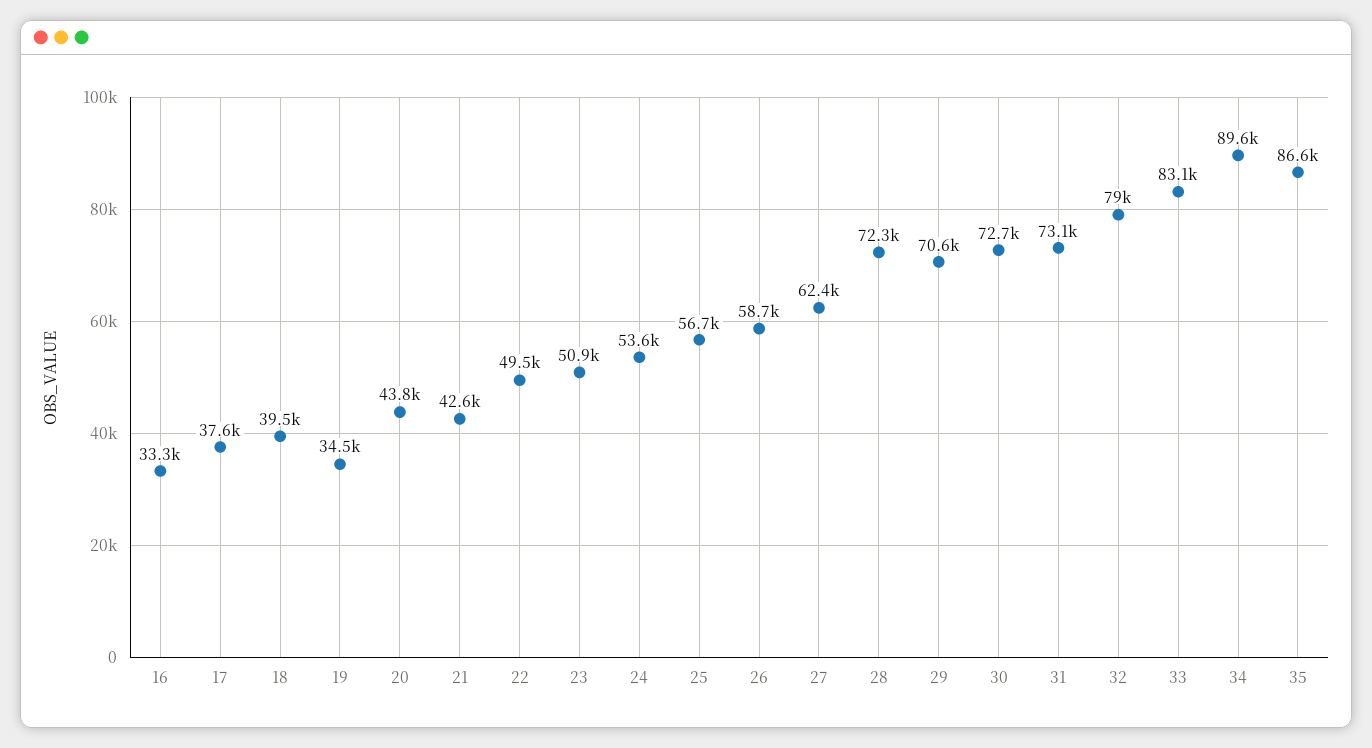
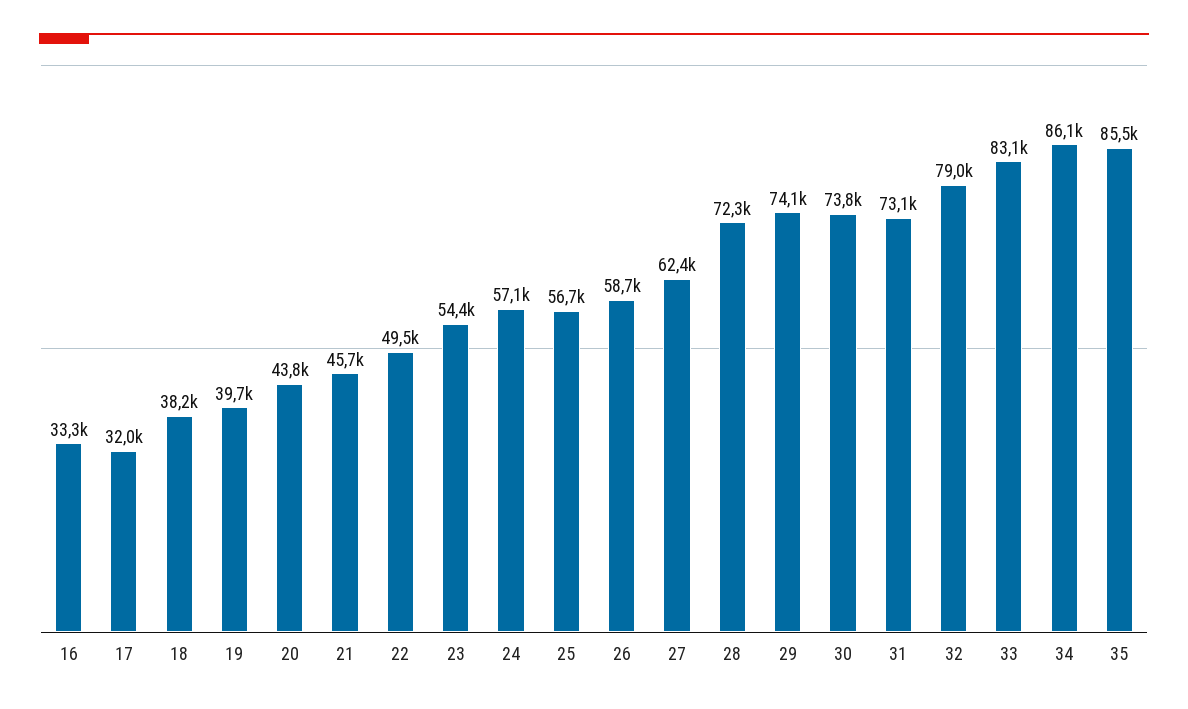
17: 37600 -> 32000
18: 39500 -> 38200
19: 34500 -> 39700
21: 42600 -> 45700
23: 50900 -> 54400
24: 53600 -> 57100
29: 70600 -> 74100
30: 72700 -> 73800
34: 89600 -> 86100
35: 86600 -> 85500

